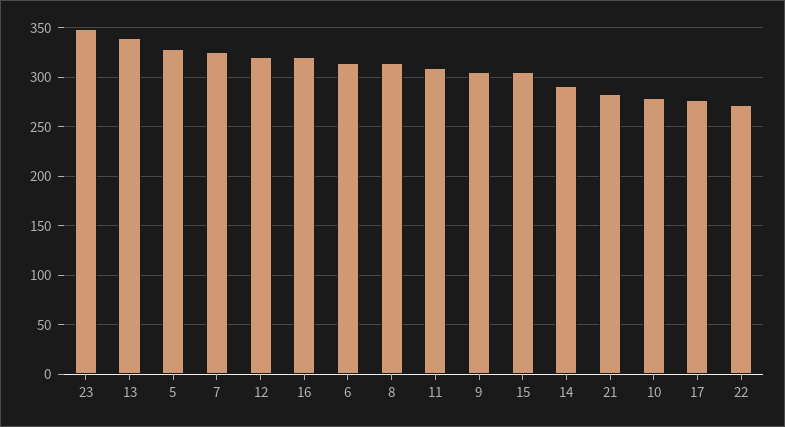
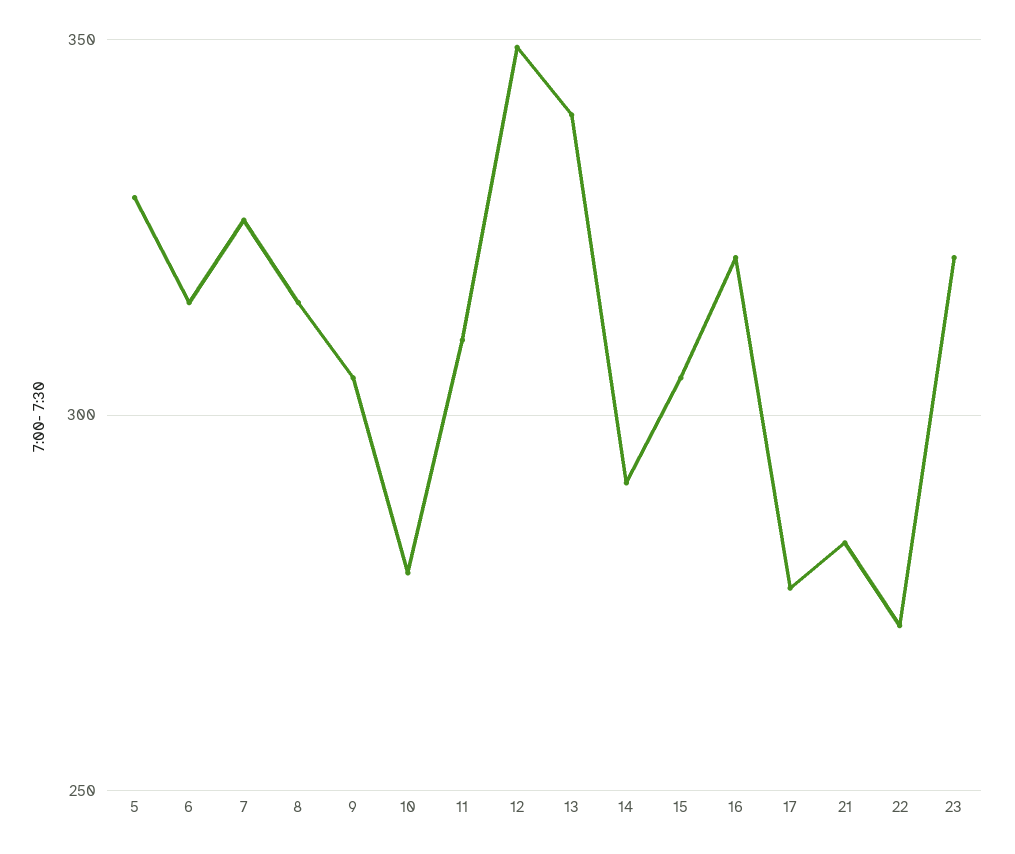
23: 350 -> 320
12: 320 -> 350

